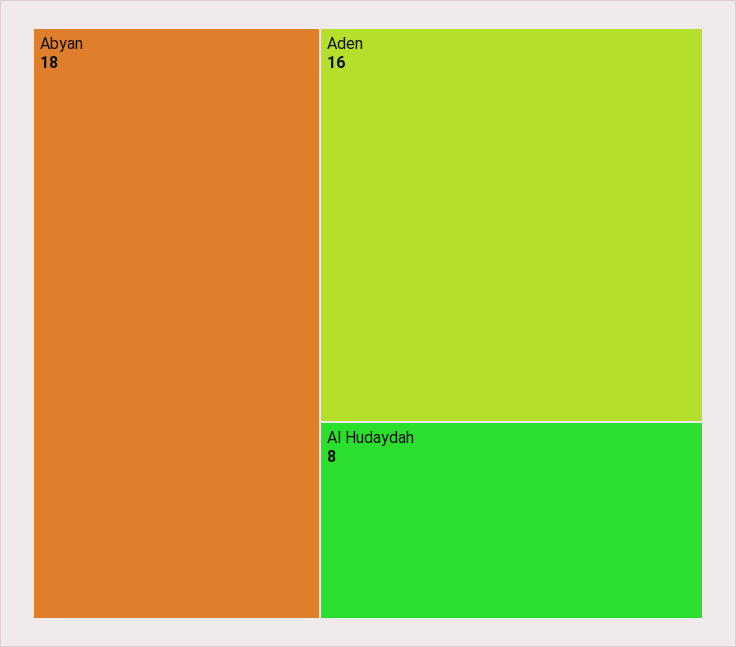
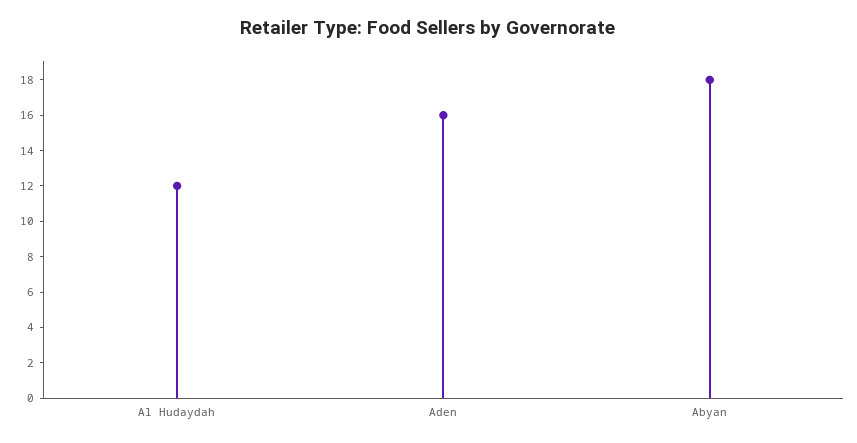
Al Hudaydah: 8 -> 12

